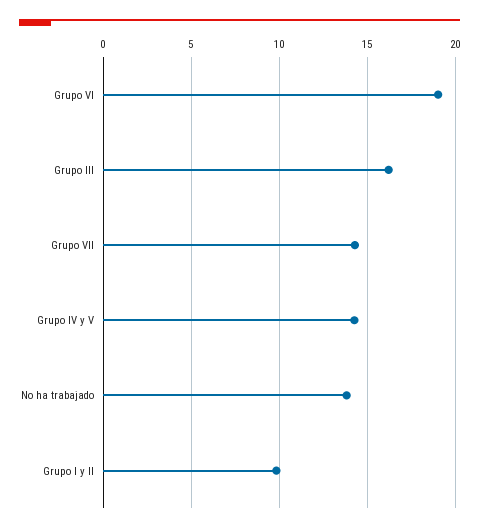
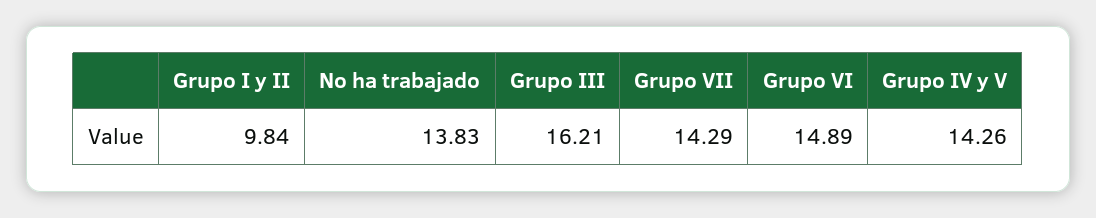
Grupo VI: 19 -> 14.89

